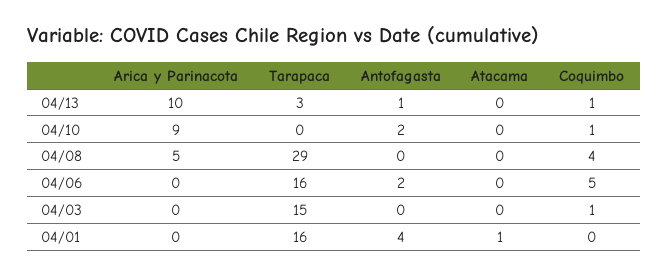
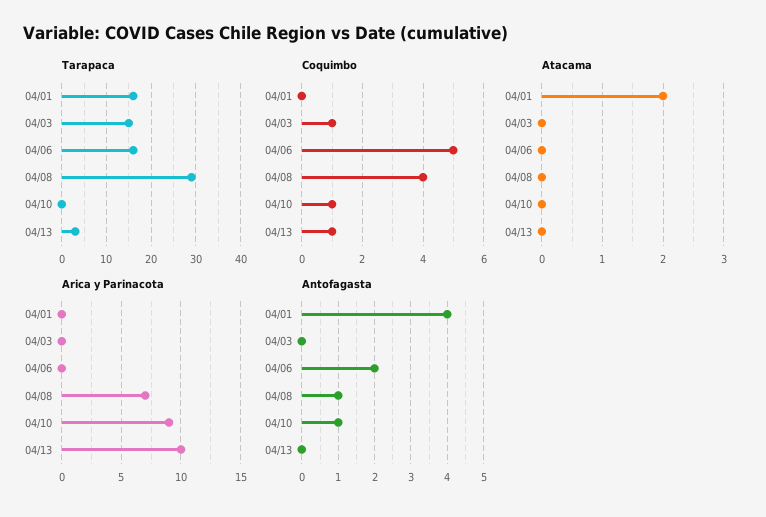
Antofagasta, 04/13: 1 -> 0
Antofagasta, 04/10: 2 -> 1
Arica y Parinacota, 04/08: 5 -> 7
Antofagasta, 04/08: 0 -> 1
Atacama, 04/01: 1 -> 2

